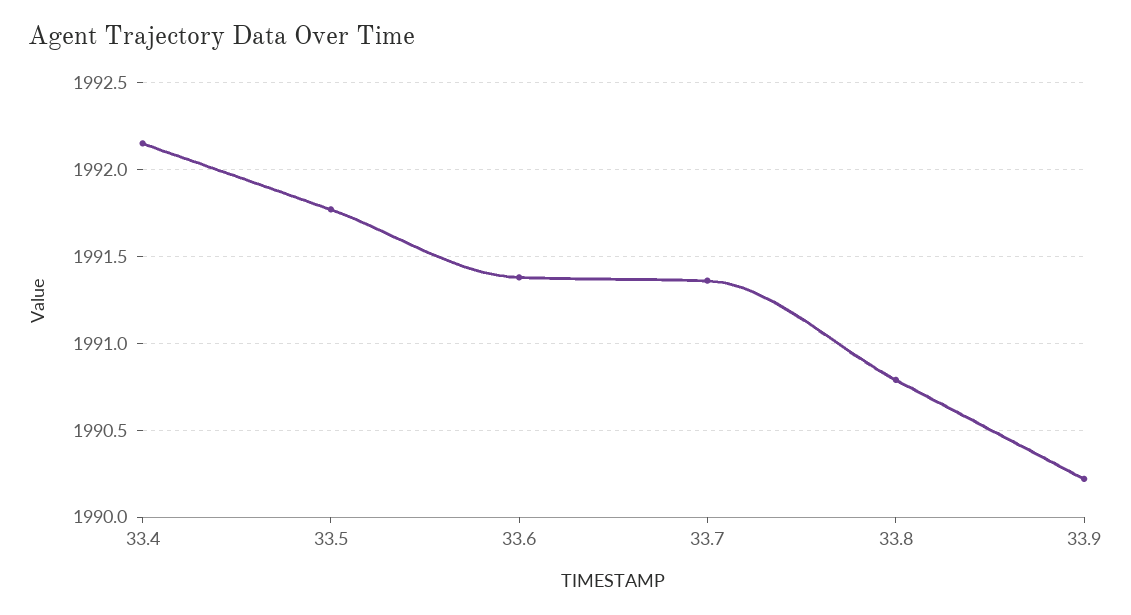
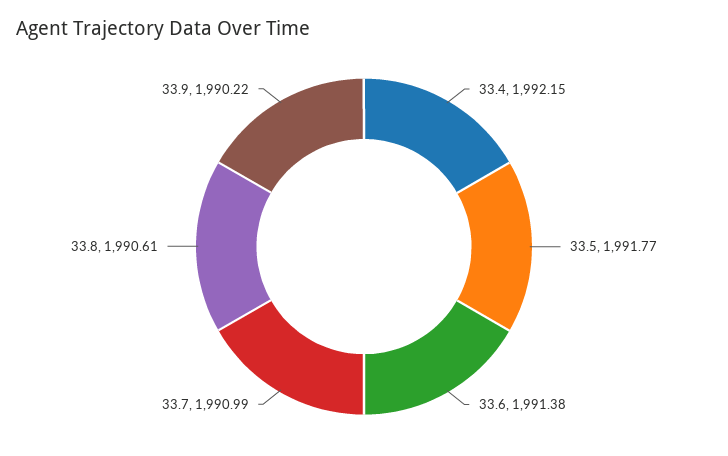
33.7: 1991.35 -> 1990.99
33.8: 1990.8 -> 1990.61

